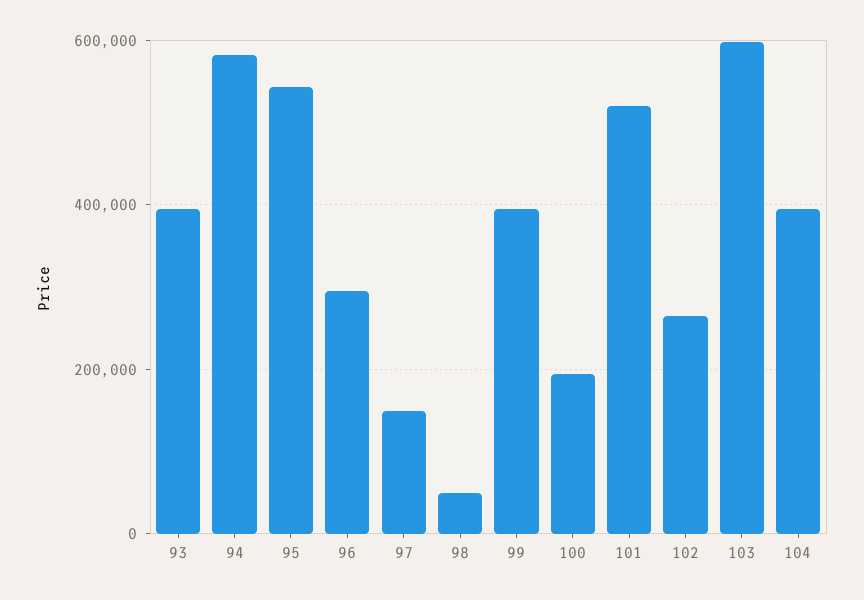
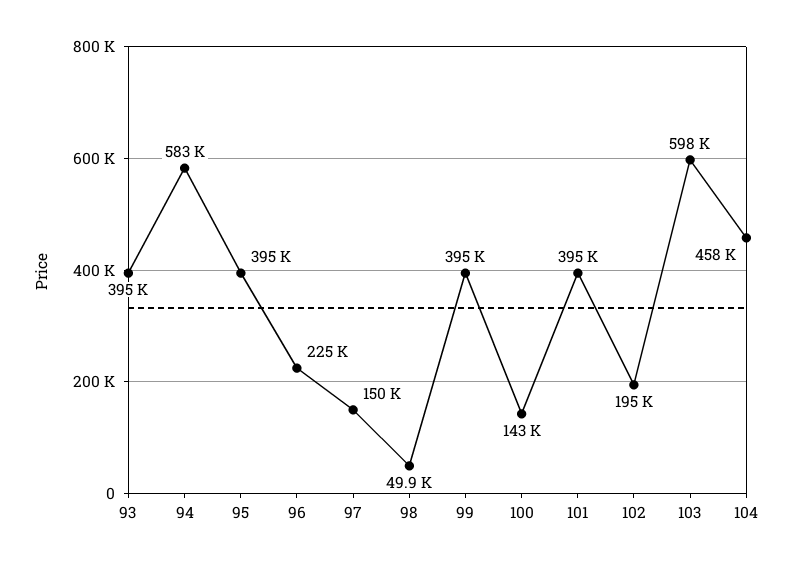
95: 540000 -> 395000
96: 300000 -> 225000
100: 200000 -> 143000
101: 520000 -> 395000
102: 260000 -> 195000
104: 400000 -> 458000

